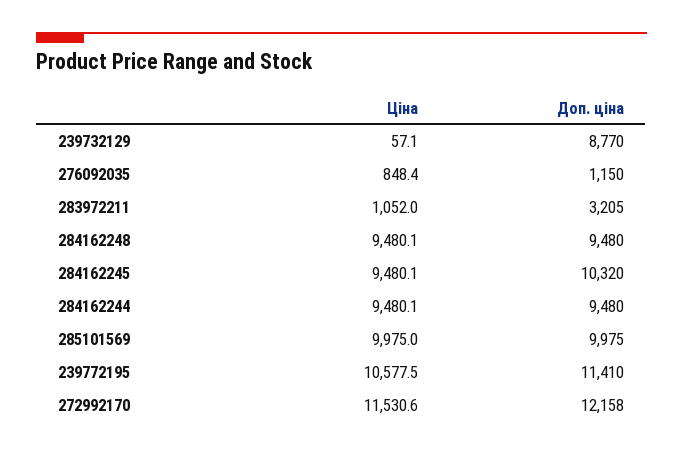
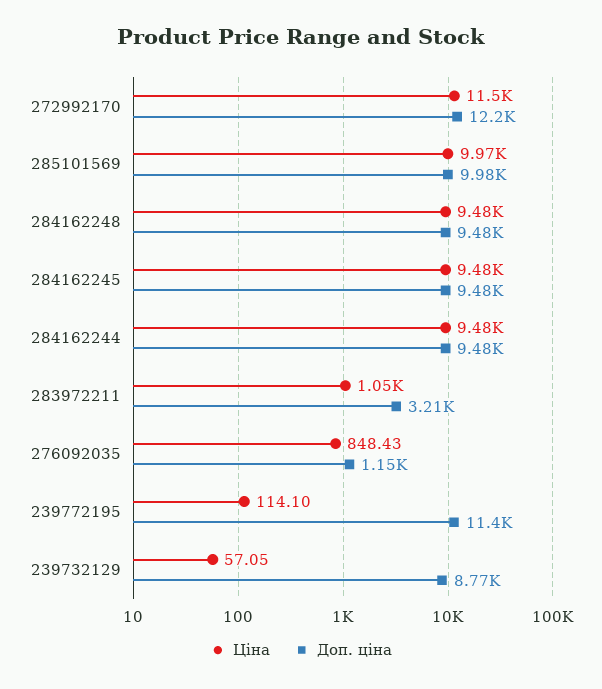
Доп. ціна, 284162245: 10320 -> 9480
Ціна, 239772195: 10577.5 -> 114.1

